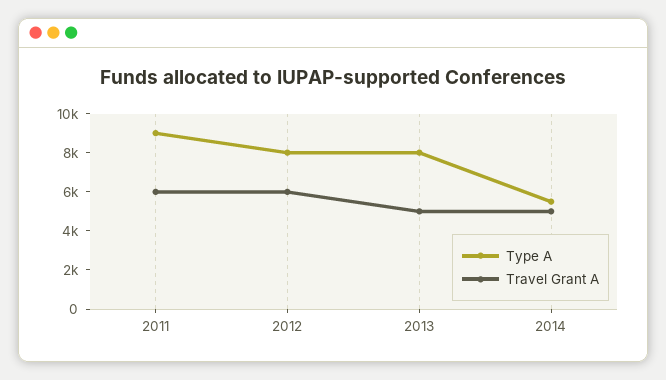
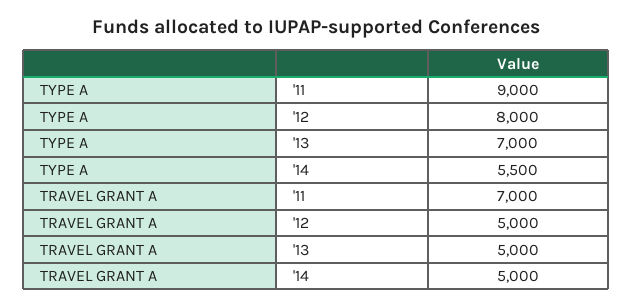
Travel Grant A, 2011: 6000 -> 7000
Travel Grant A, 2012: 6000 -> 5000
Type A, 2013: 8000 -> 7000

